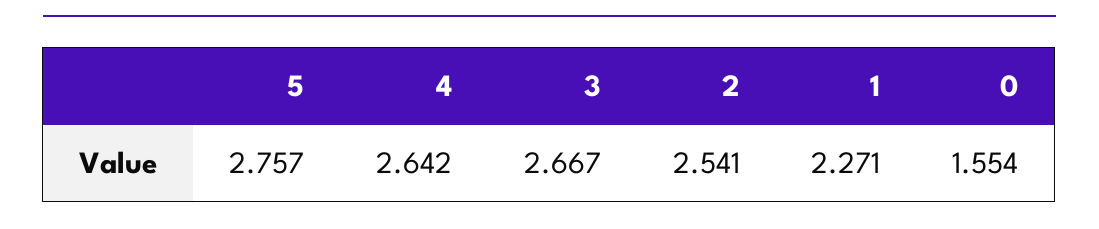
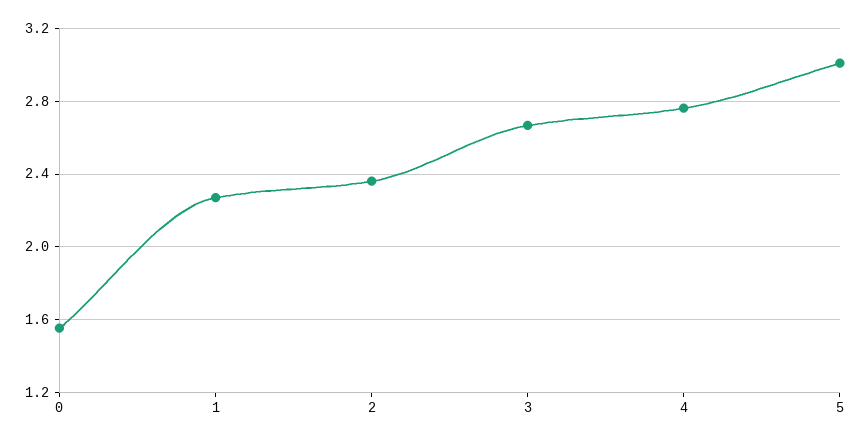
5: 2.757 -> 3
4: 2.642 -> 2.75
2: 2.541 -> 2.35

